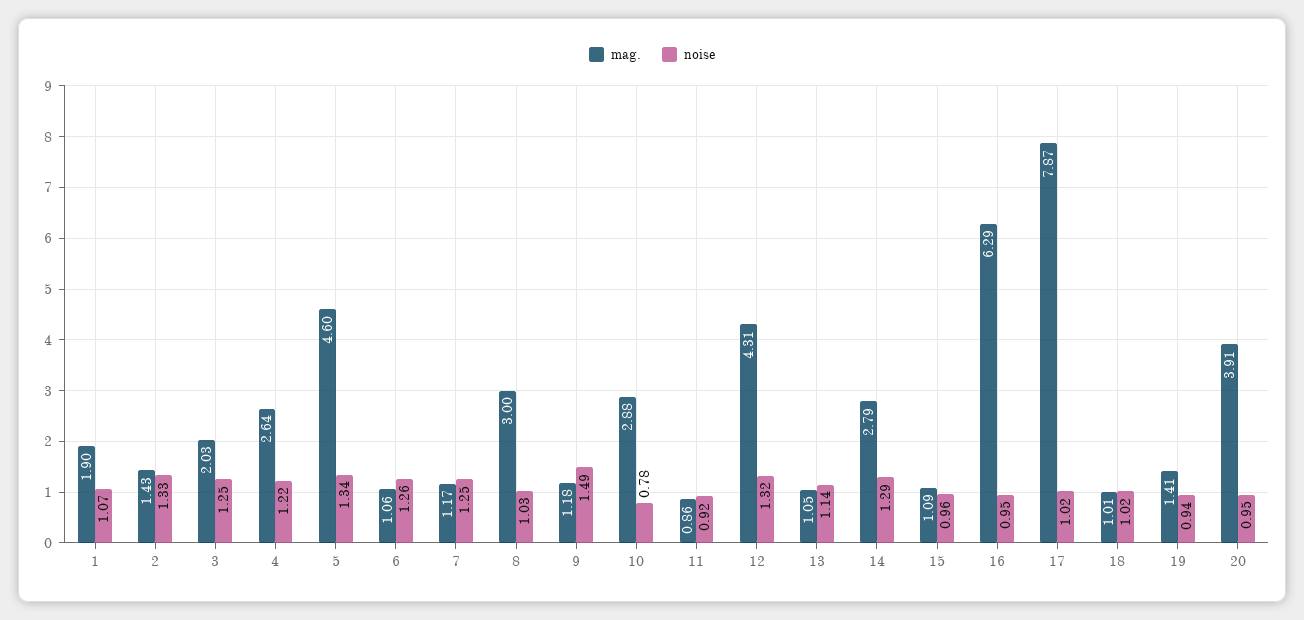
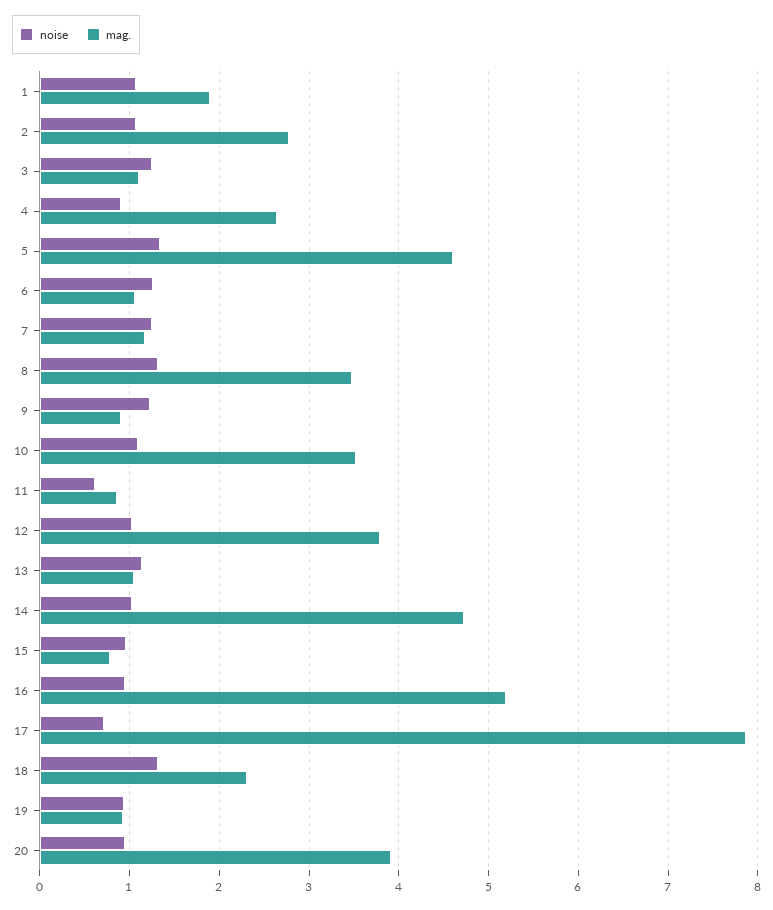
mag., 2: 1.43 -> 2.8
noise, 2: 1.33 -> 1.1
mag., 3: 2.03 -> 1.1
noise, 4: 1.22 -> 0.9
mag., 8: 3 -> 3.5
noise, 8: 1.03 -> 1.3
mag., 9: 1.18 -> 0.9
noise, 9: 1.49 -> 1.2
mag., 10: 2.88 -> 3.5
noise, 10: 0.78 -> 1.1
noise, 11: 0.92 -> 0.6
mag., 12: 4.31 -> 3.8
noise, 12: 1.32 -> 1
mag., 14: 2.79 -> 4.7
noise, 14: 1.29 -> 1
mag., 15: 1.09 -> 0.8
mag., 16: 6.29 -> 5.2
noise, 17: 1.02 -> 0.7
mag., 18: 1.01 -> 2.3
noise, 18: 1.02 -> 1.3
mag., 19: 1.41 -> 0.9

